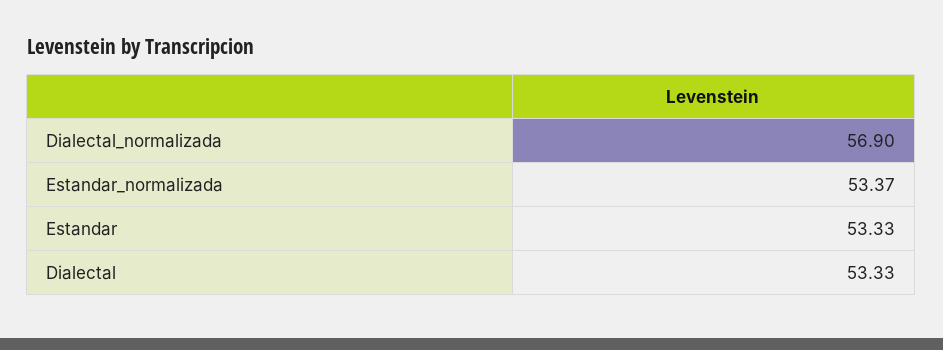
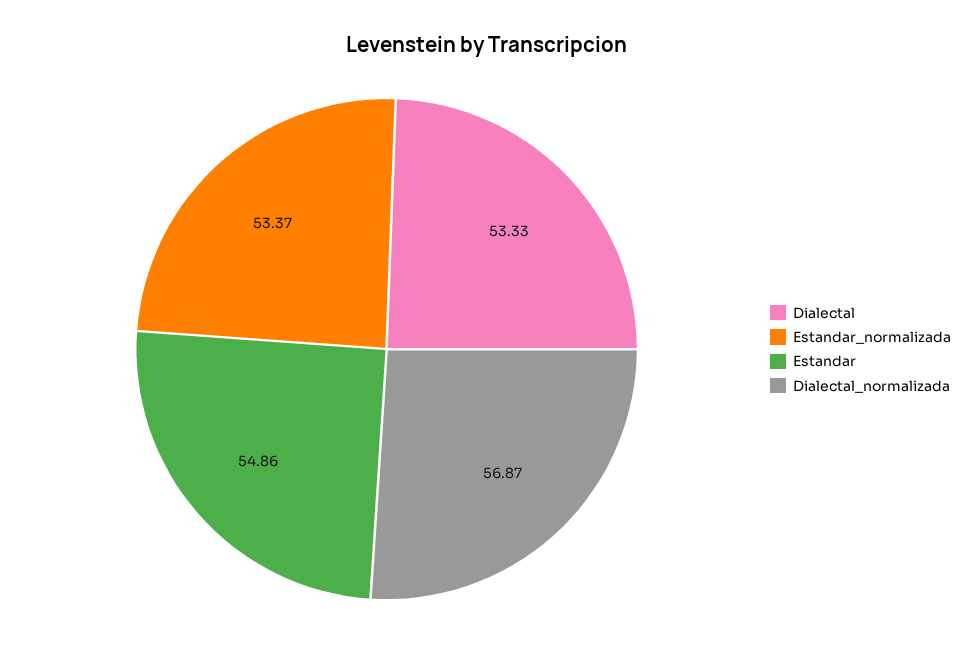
Dialectal_normalizada: 56.9 -> 56.87
Estandar: 53.33 -> 54.86

